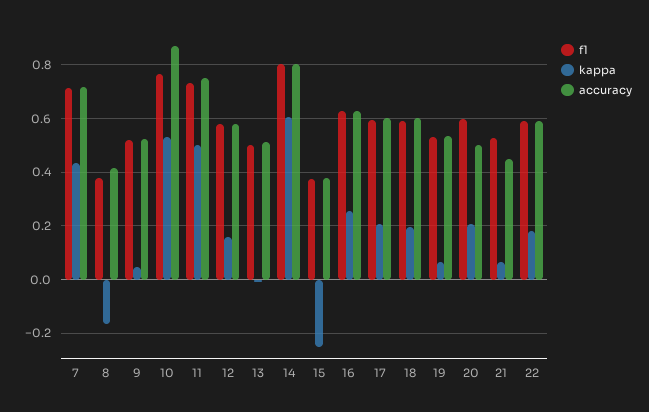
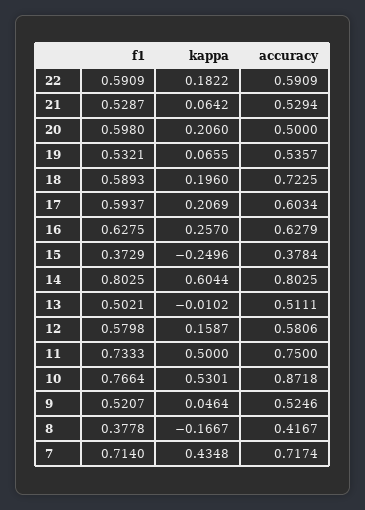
accuracy, 18: 0.6 -> 0.7225
accuracy, 21: 0.45 -> 0.5294

